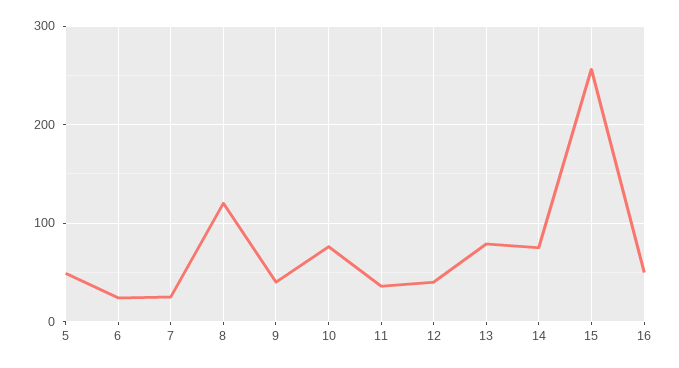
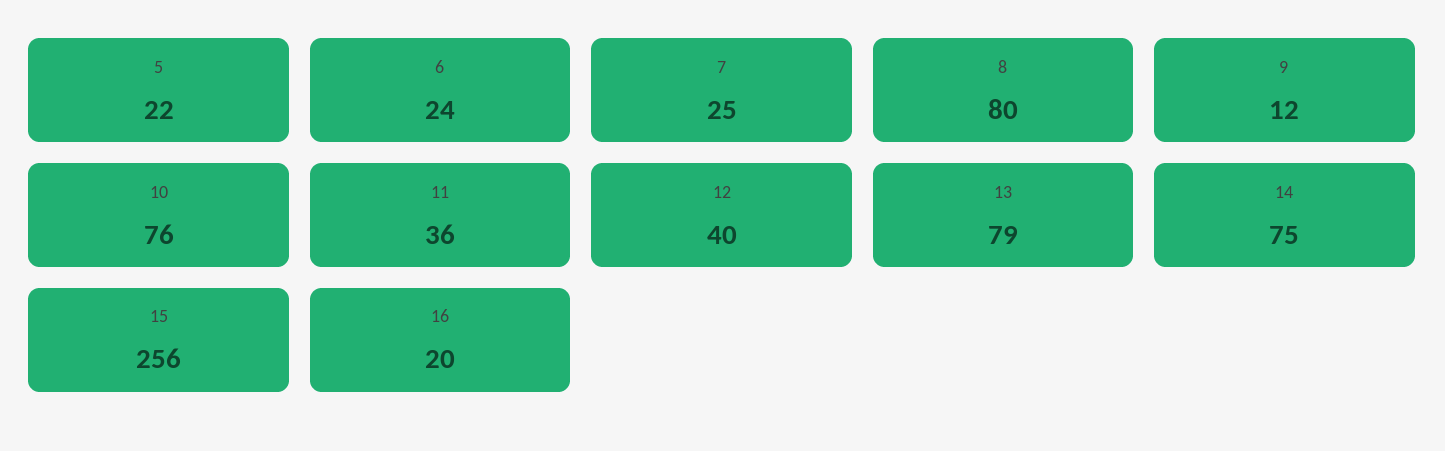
5: 50 -> 22
8: 120 -> 80
9: 40 -> 12
16: 50 -> 20

